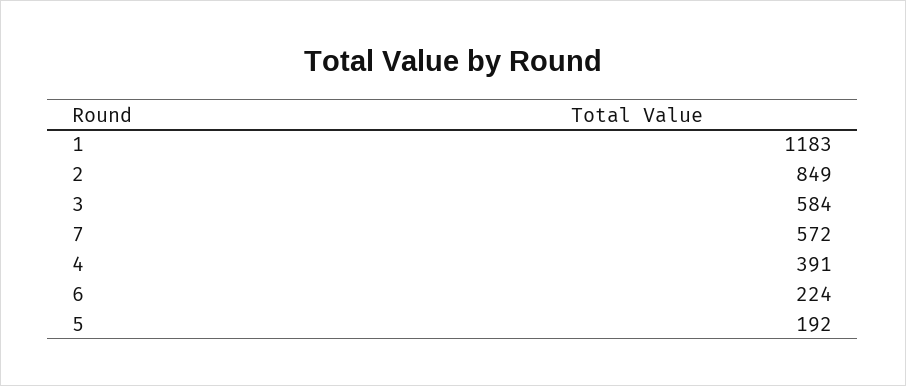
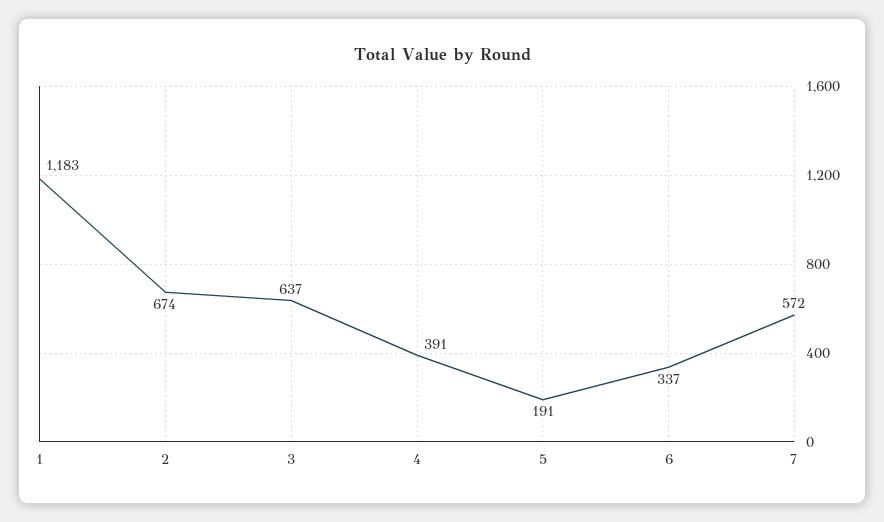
2: 849 -> 674
3: 584 -> 637
6: 224 -> 337
5: 192 -> 191

